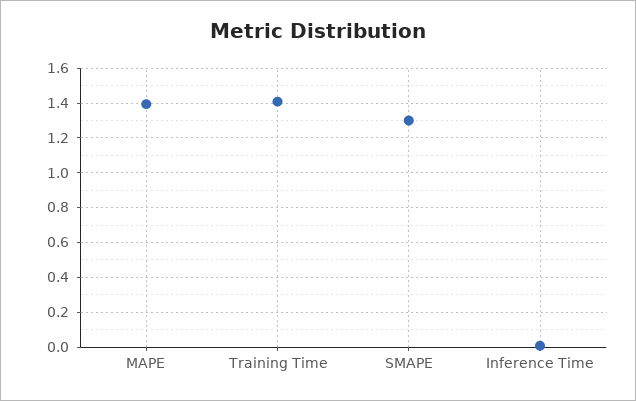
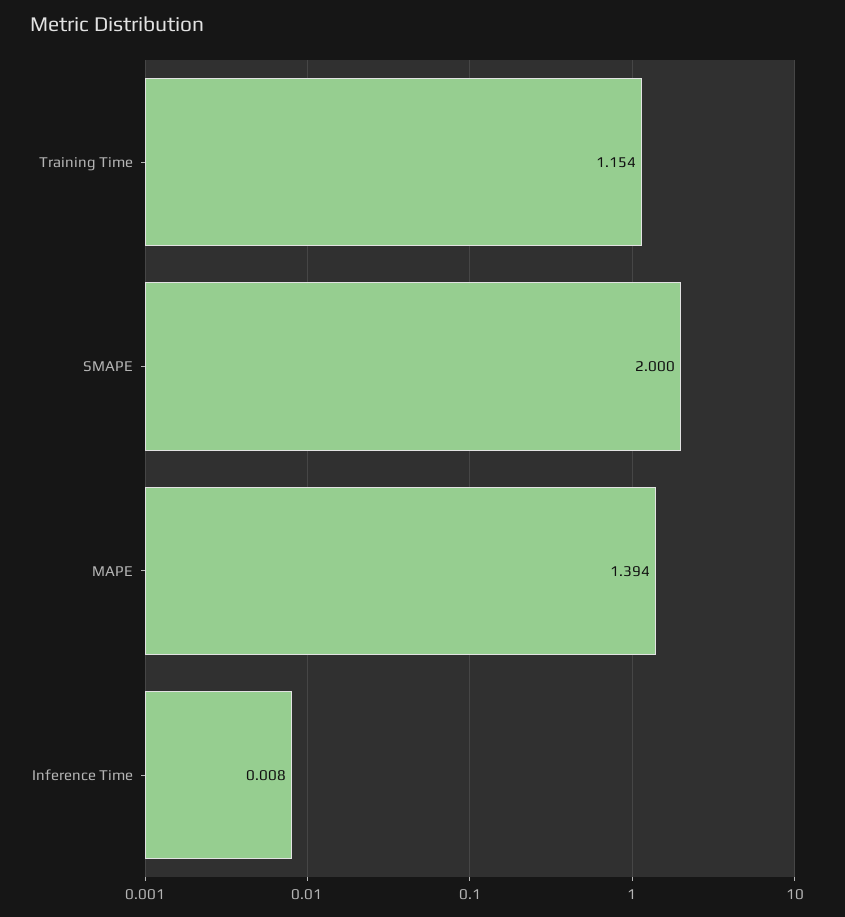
Training Time: 1.4 -> 1.154
SMAPE: 1.3 -> 2

